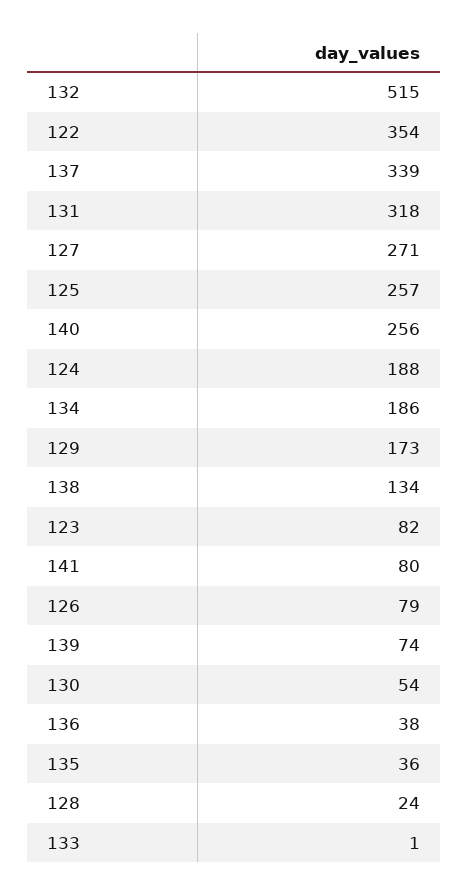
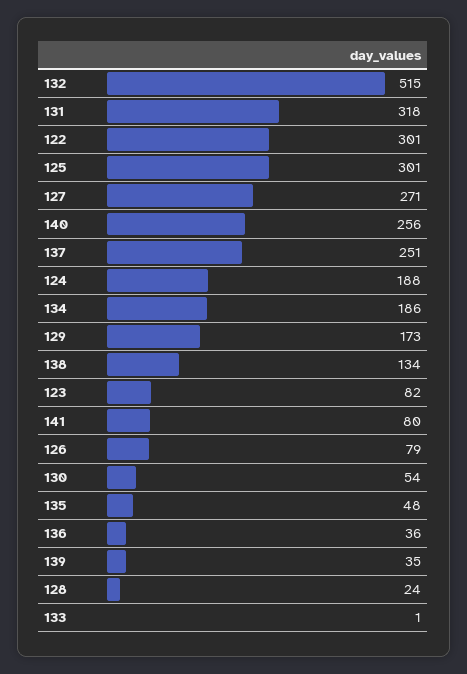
122: 354 -> 301
137: 339 -> 251
125: 257 -> 301
139: 74 -> 35
136: 38 -> 36
135: 36 -> 48

